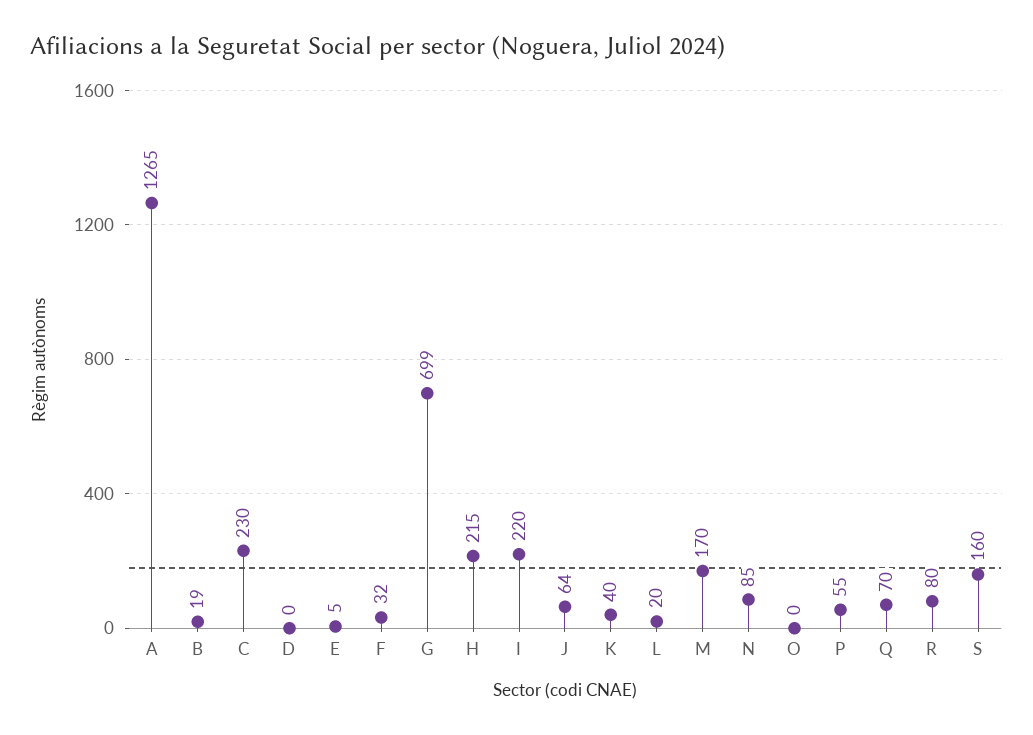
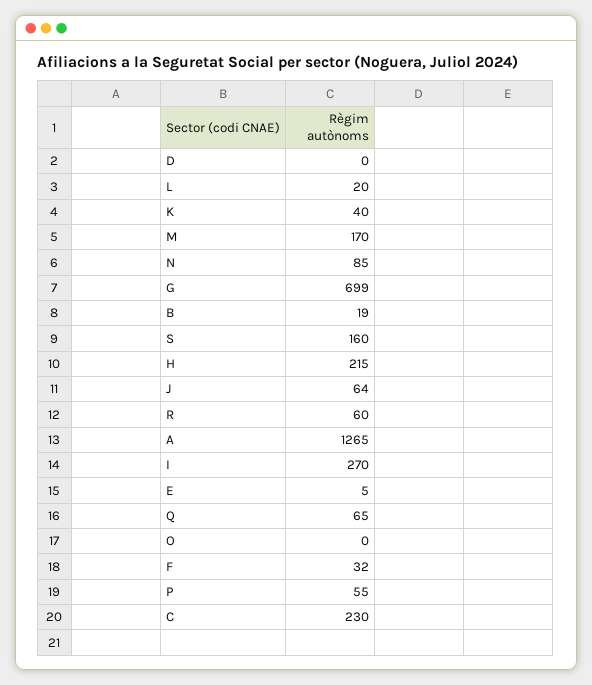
I: 220 -> 270
Q: 70 -> 65
R: 80 -> 60

